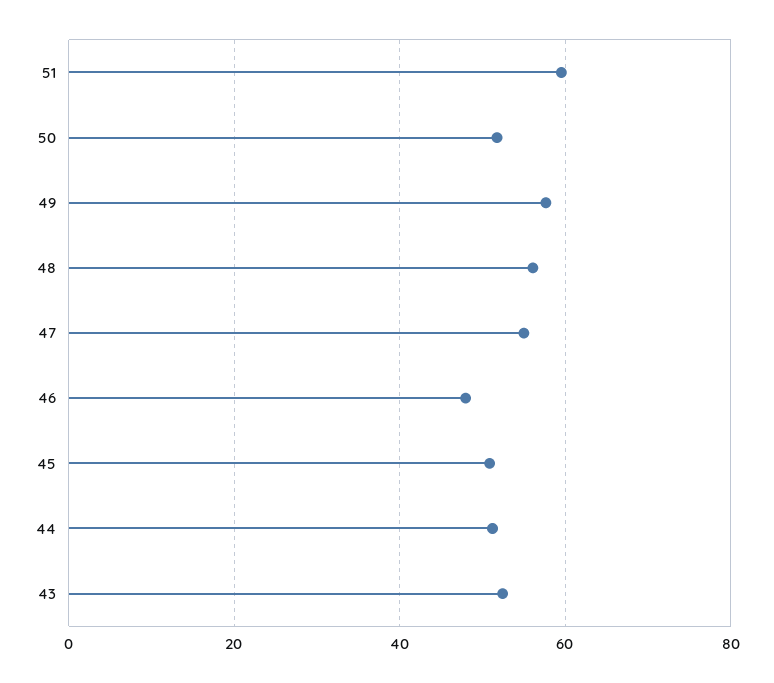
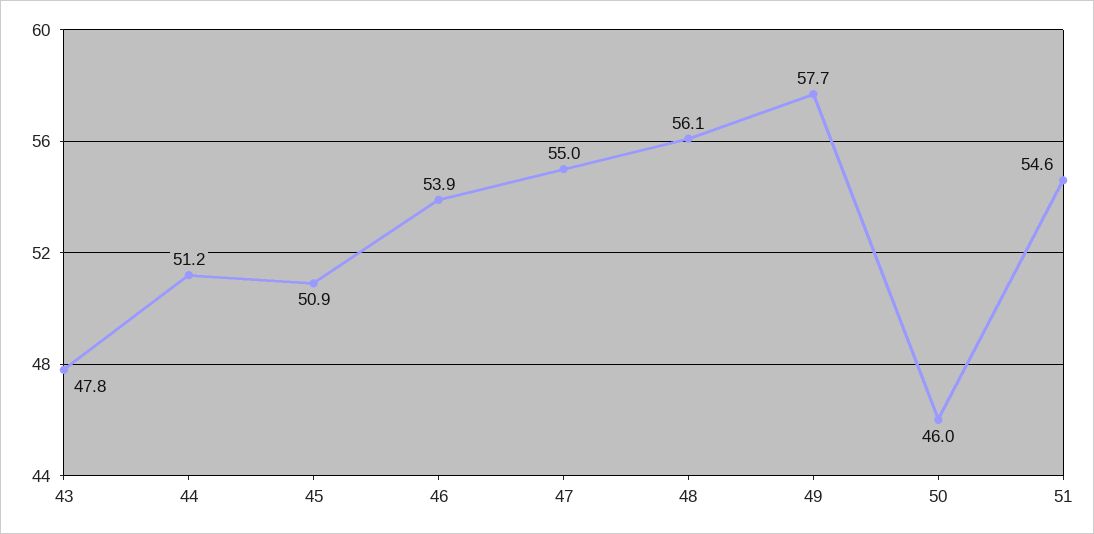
51: 60 -> 54.6
50: 52 -> 46
46: 48 -> 53.9
43: 52 -> 47.8

